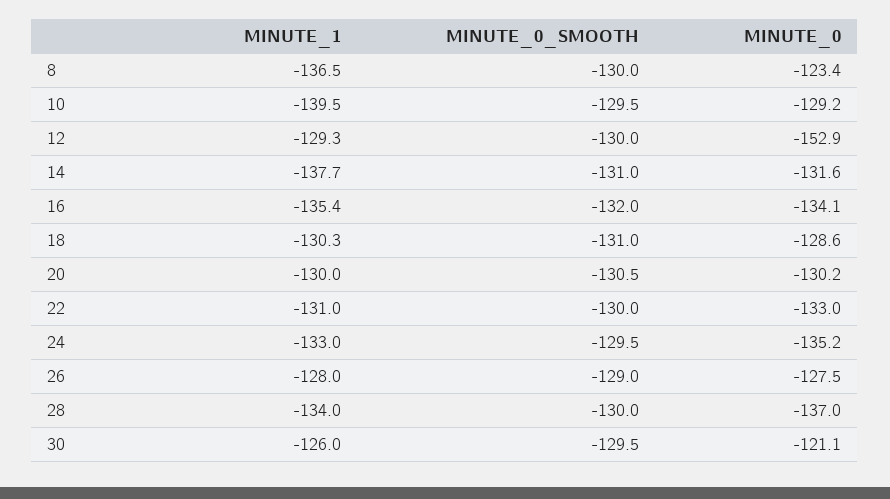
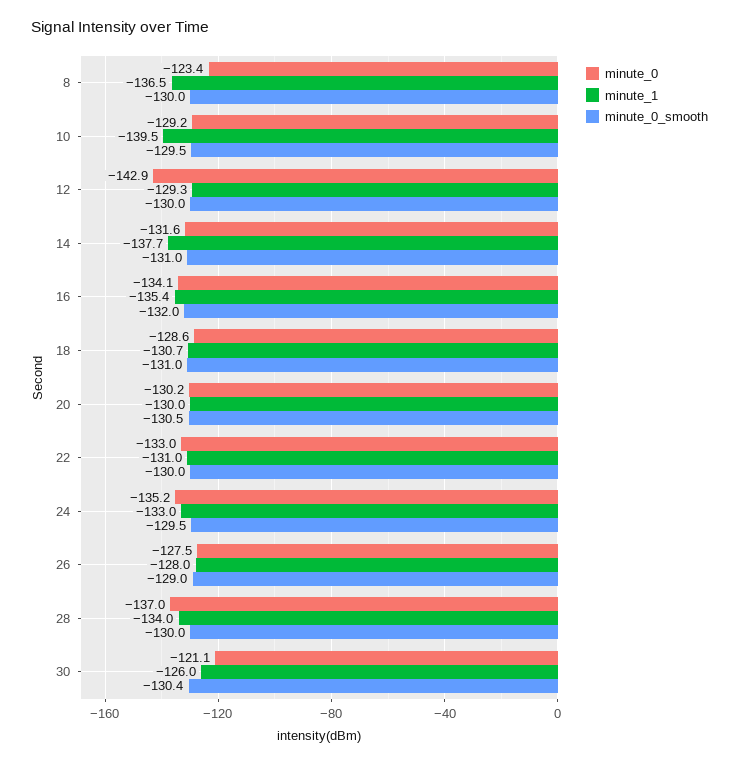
MINUTE_0, 12: -152.9 -> -142.9
MINUTE_1, 18: -130.3 -> -130.7
MINUTE_0_SMOOTH, 30: -129.5 -> -130.4

